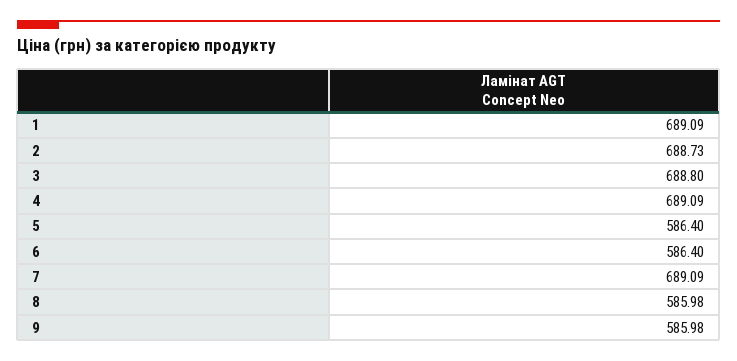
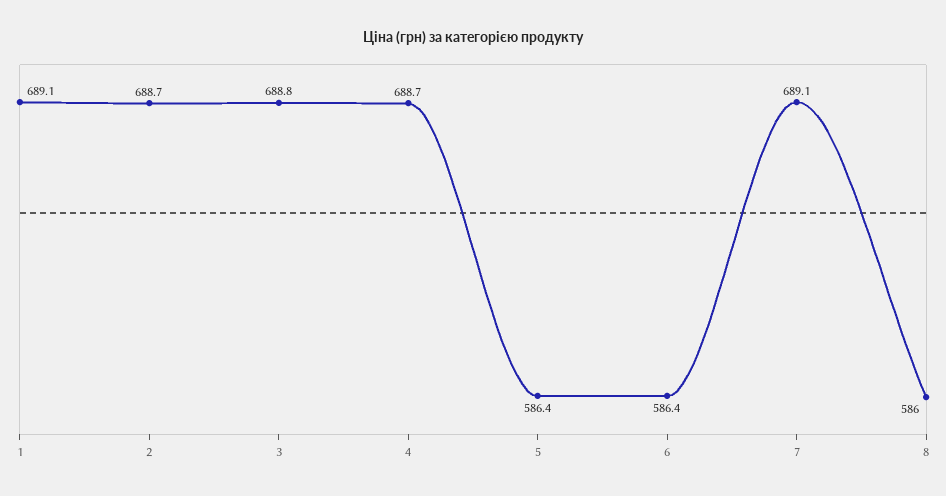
4: 689.09 -> 688.7
9: 585.98 -> none

